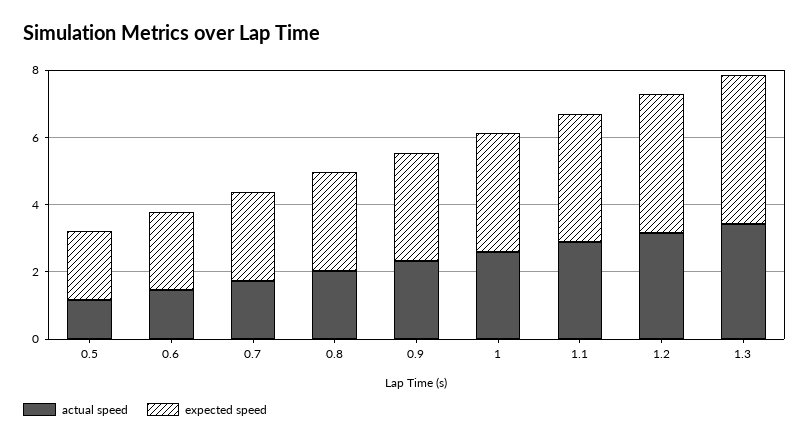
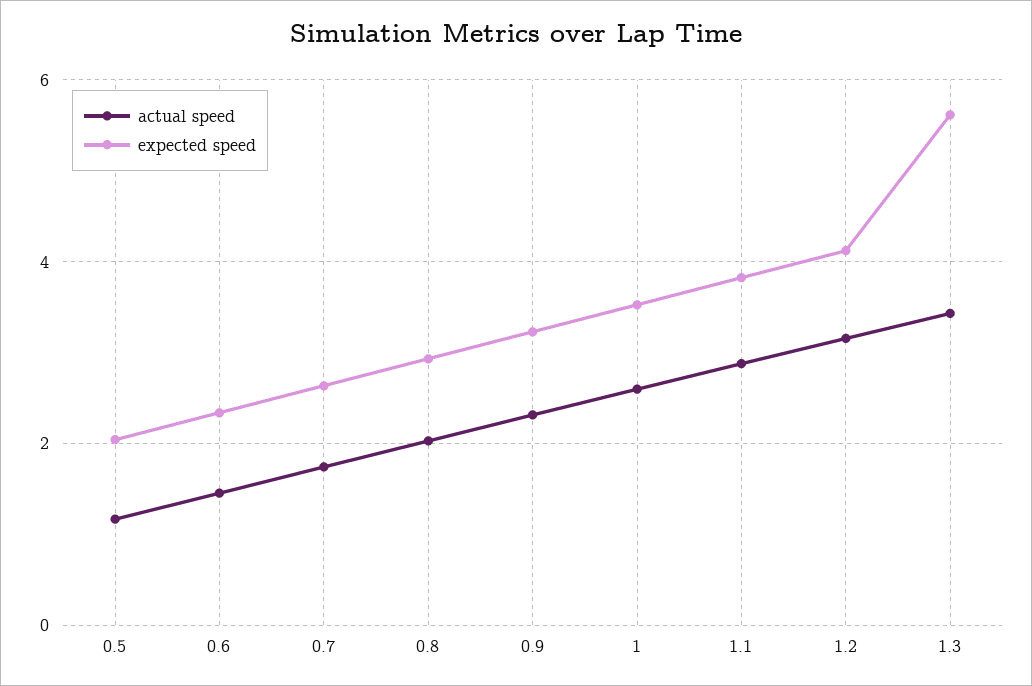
expected speed, 1.3: 4.5 -> 5.6

